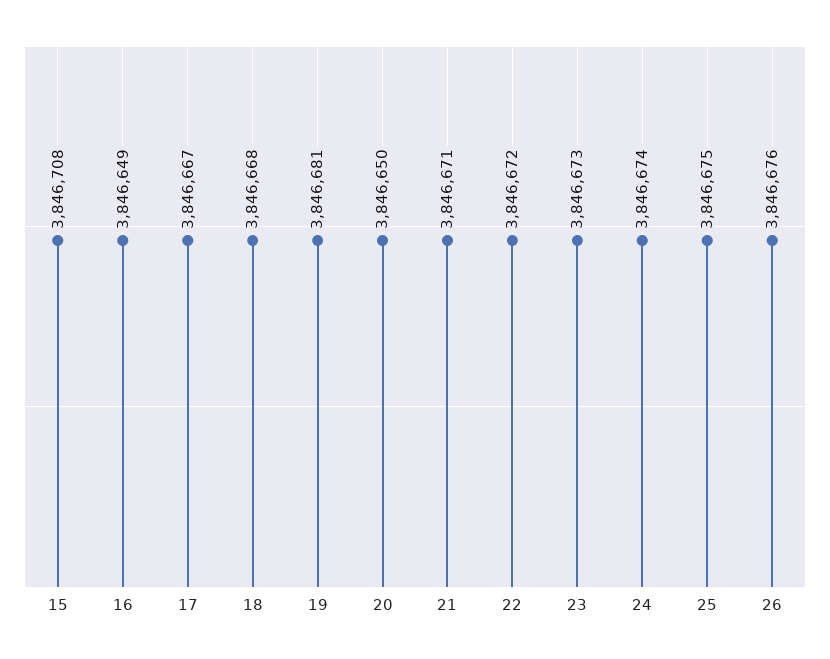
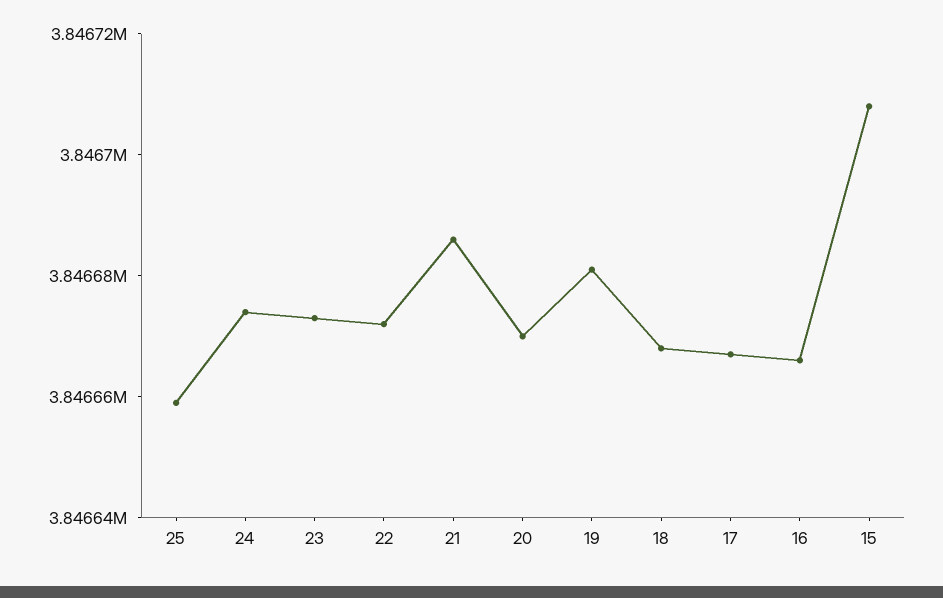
16: 3846649 -> 3846665
20: 3846650 -> 3846670
21: 3846671 -> 3846685
25: 3846675 -> 3846660
26: 3846676 -> none

